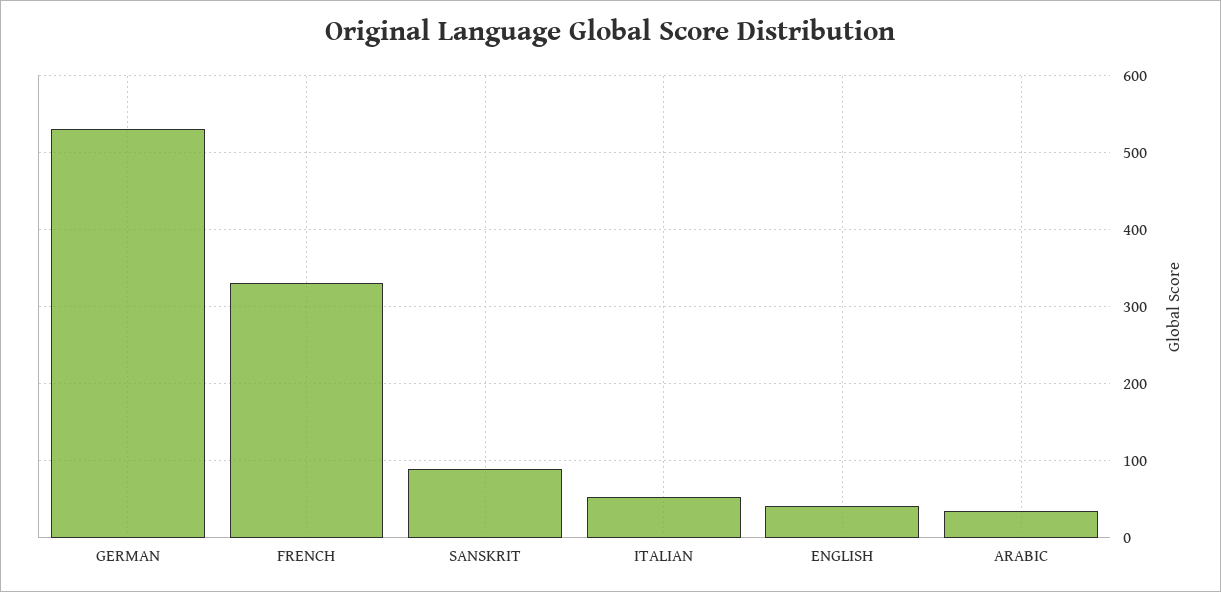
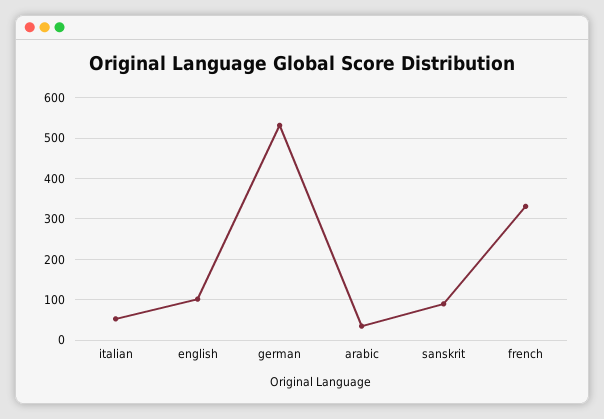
ENGLISH: 40 -> 100

